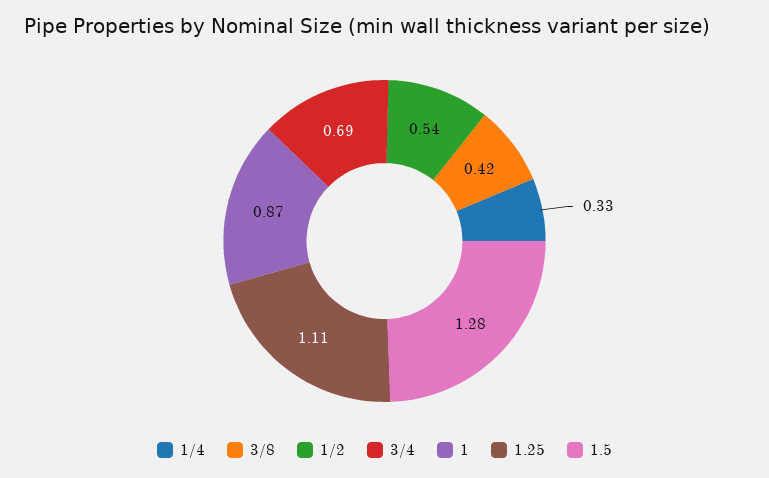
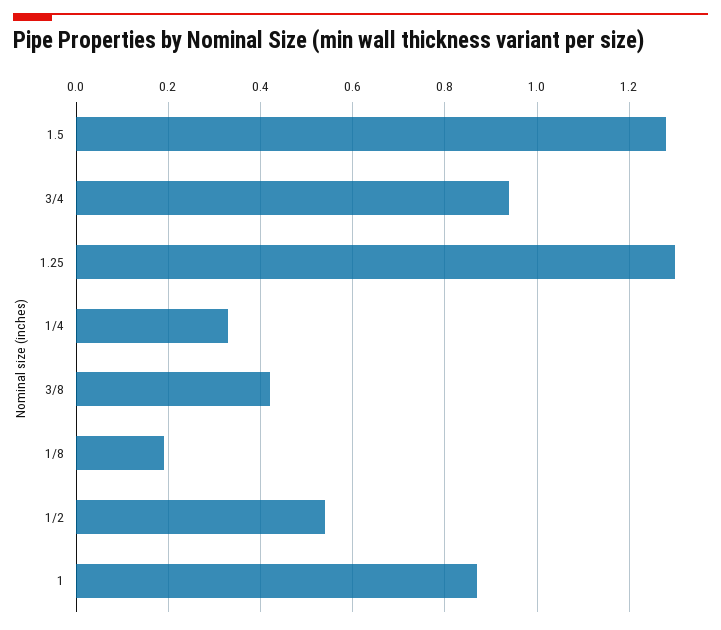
3/4: 0.69 -> 0.95
1.25: 1.11 -> 1.3
1/8: none -> 0.2

